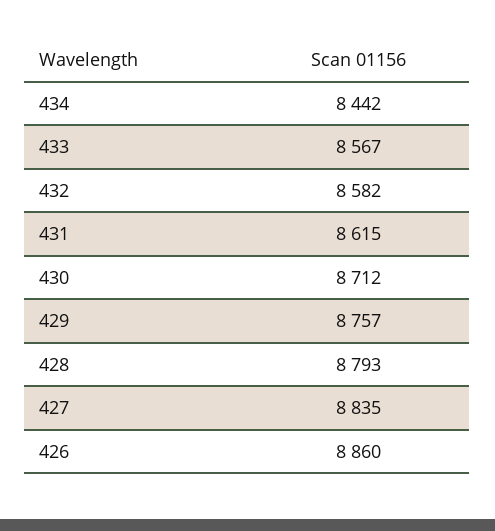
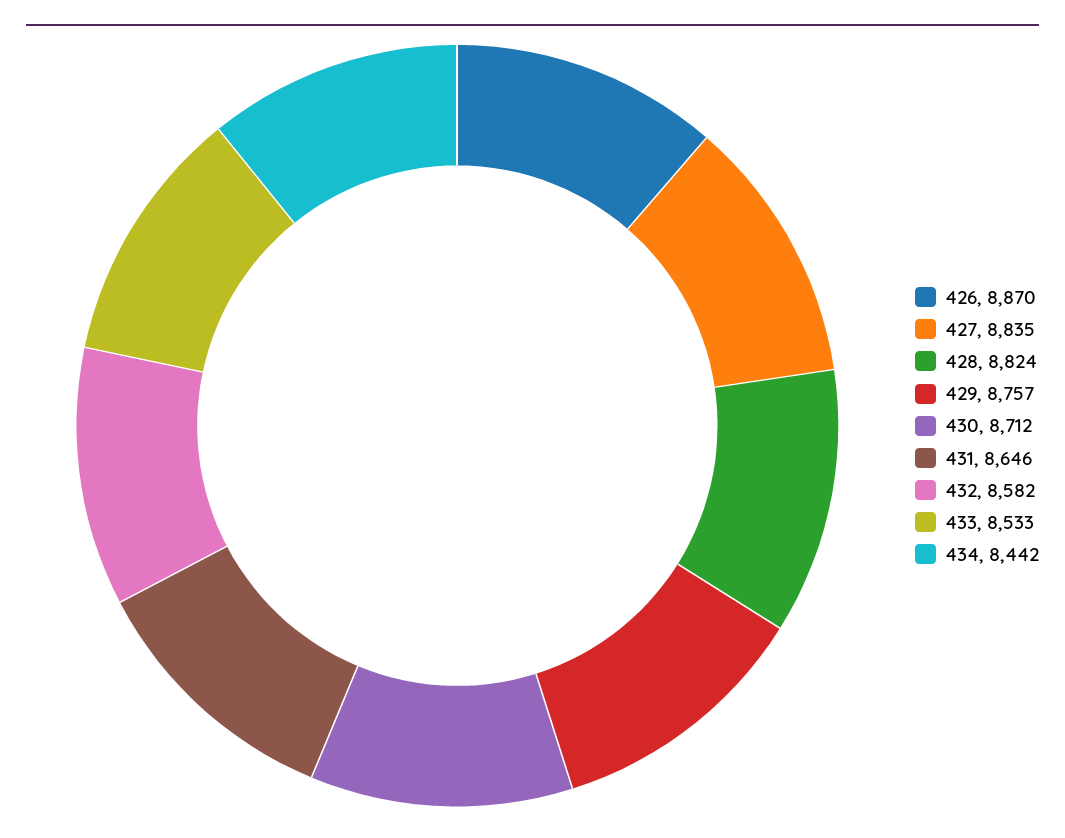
433: 8567 -> 8533
431: 8615 -> 8646
428: 8793 -> 8824
426: 8860 -> 8870

